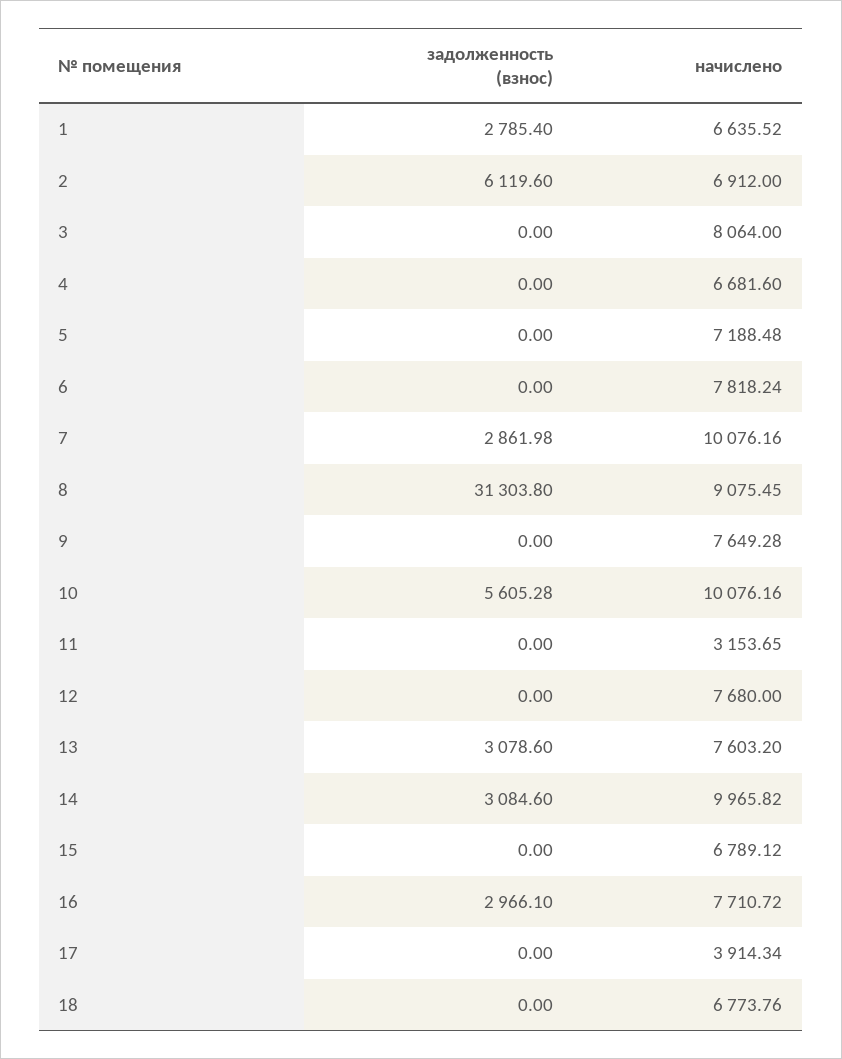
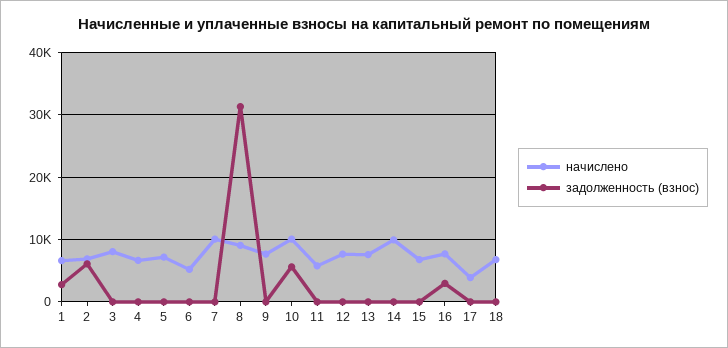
начислено, 6: 7818.24 -> 5000
задолженность (взнос), 7: 2861.98 -> 0
начислено, 11: 3153.65 -> 6000
задолженность (взнос), 13: 3078.6 -> 0
задолженность (взнос), 14: 3084.6 -> 0

